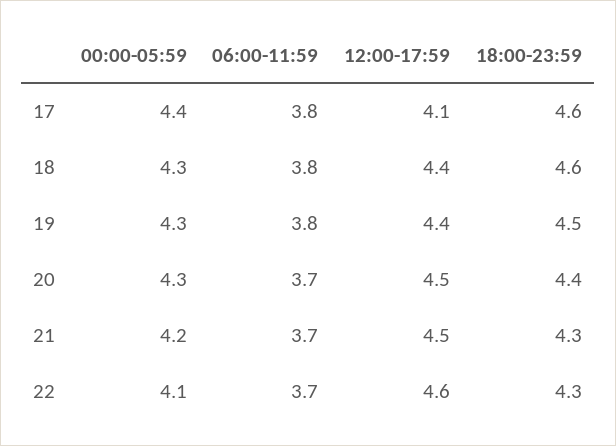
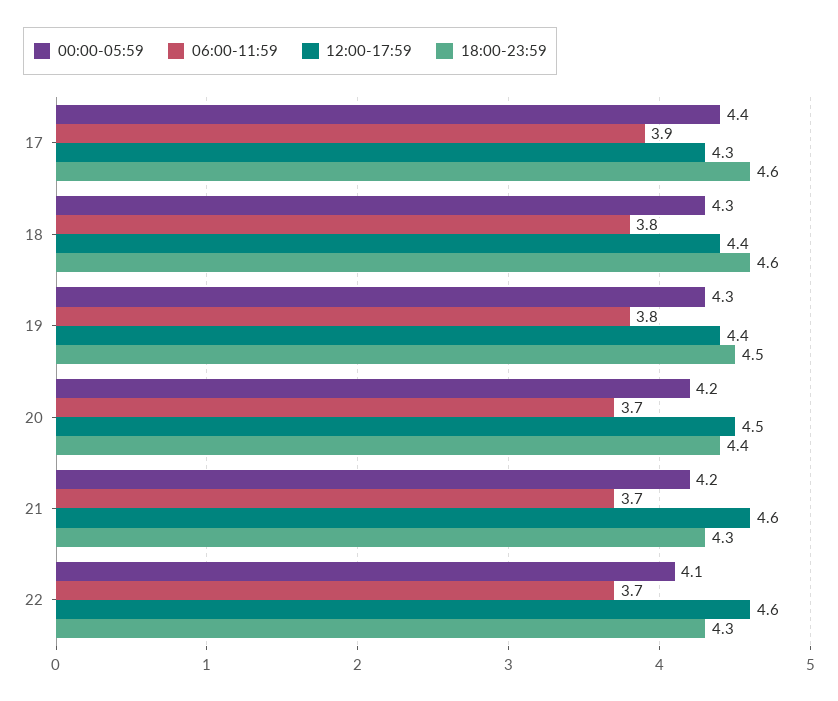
06:00-11:59, 17: 3.8 -> 3.9
12:00-17:59, 17: 4.1 -> 4.3
00:00-05:59, 20: 4.3 -> 4.2
12:00-17:59, 21: 4.5 -> 4.6

